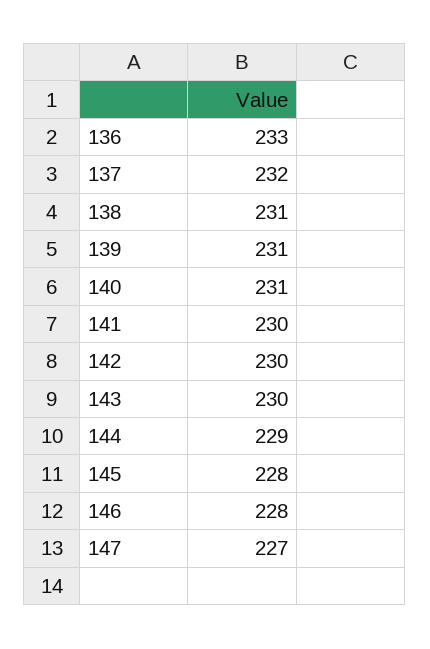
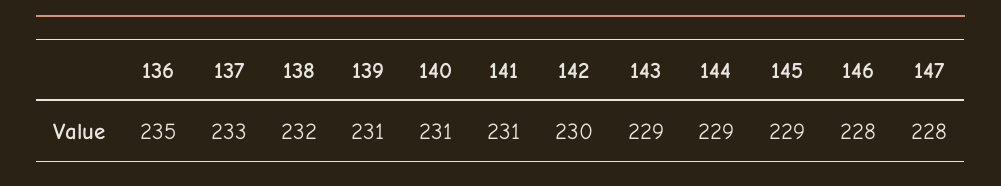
136: 233 -> 235
137: 232 -> 233
138: 231 -> 232
141: 230 -> 231
143: 230 -> 229
145: 228 -> 229
147: 227 -> 228

